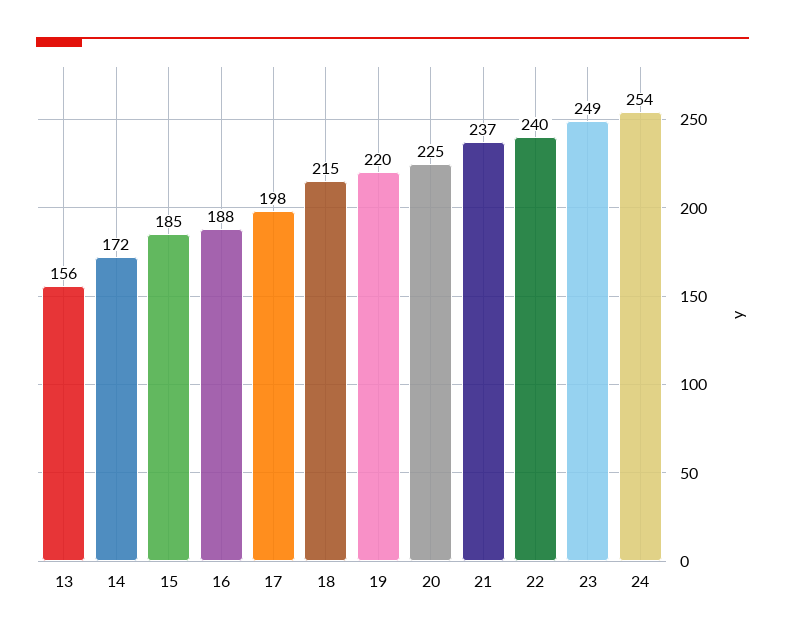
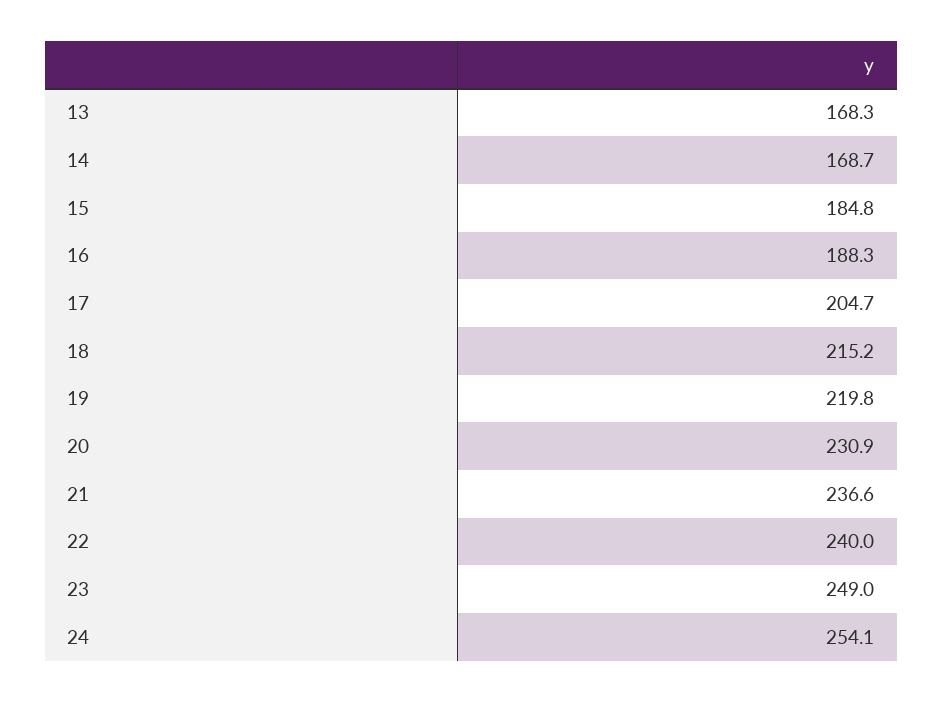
13: 156 -> 168.3
14: 172 -> 168.7
17: 198 -> 204.7
20: 225 -> 230.9

